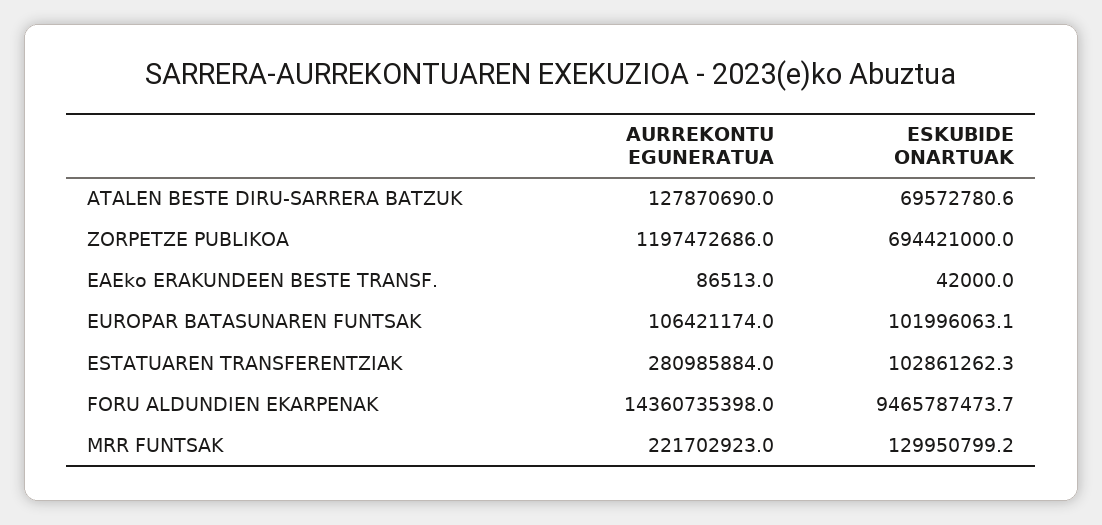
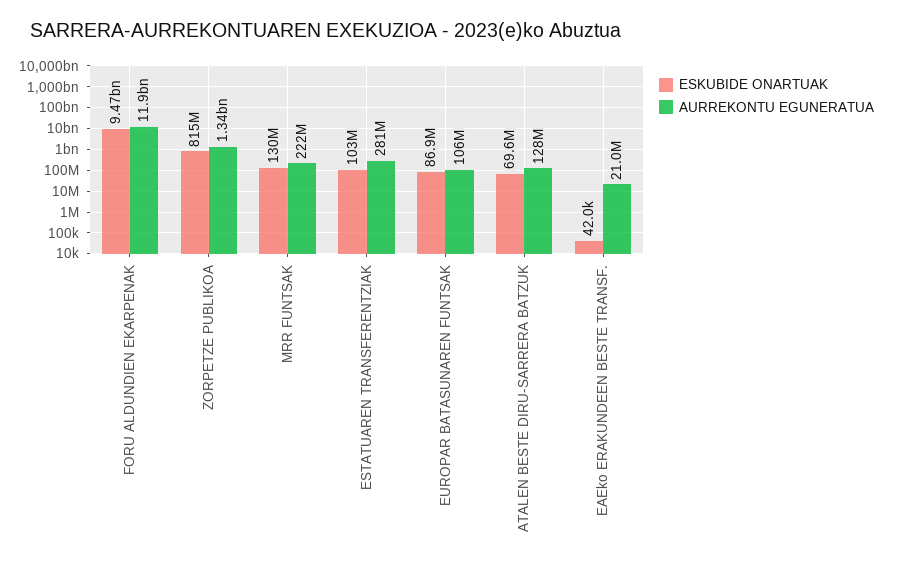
AURREKONTU EGUNERATUA, ZORPETZE PUBLIKOA: 1197472686 -> 1340000000
ESKUBIDE ONARTUAK, ZORPETZE PUBLIKOA: 694421000 -> 815000000
AURREKONTU EGUNERATUA, EAEko ERAKUNDEEN BESTE TRANSF.: 86513 -> 21000000
ESKUBIDE ONARTUAK, EUROPAR BATASUNAREN FUNTSAK: 101996063.1 -> 86900000
AURREKONTU EGUNERATUA, FORU ALDUNDIEN EKARPENAK: 14360735398 -> 11900000000

